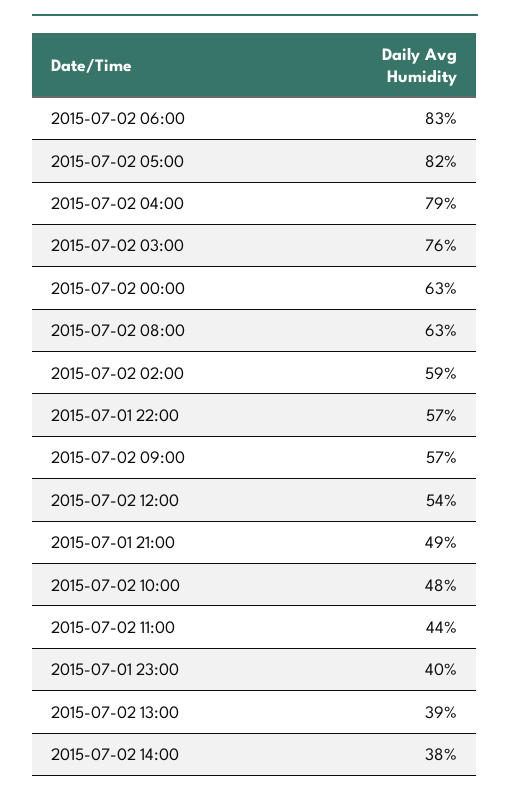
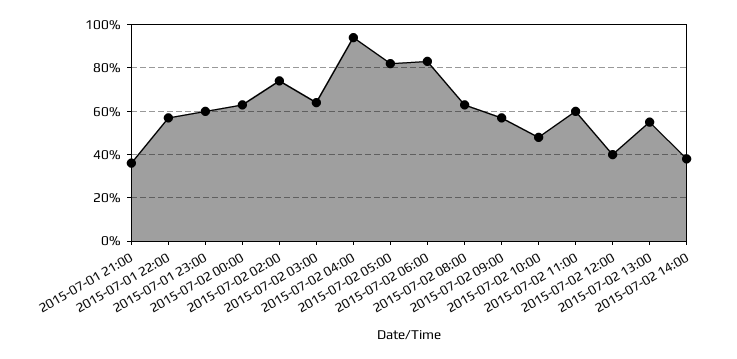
2015-07-02 04:00: 79 -> 95
2015-07-02 03:00: 76 -> 65
2015-07-02 02:00: 59 -> 75
2015-07-02 12:00: 54 -> 40
2015-07-01 21:00: 49 -> 35
2015-07-02 11:00: 44 -> 60
2015-07-01 23:00: 40 -> 60
2015-07-02 13:00: 39 -> 55

